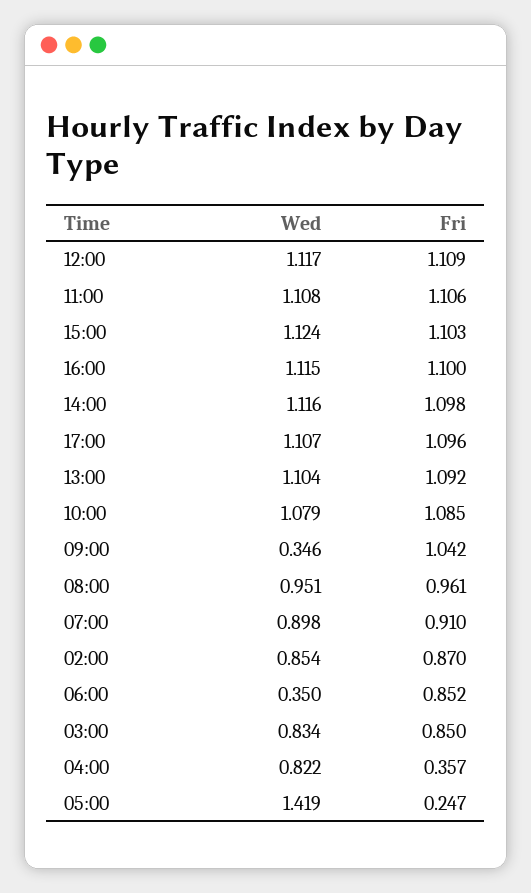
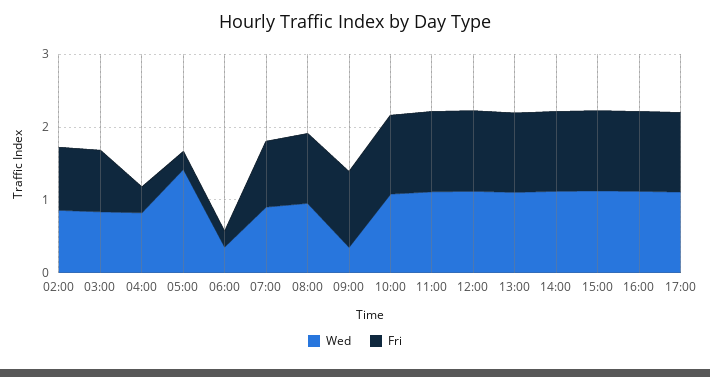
Fri, 06:00: 0.852 -> 0.2

